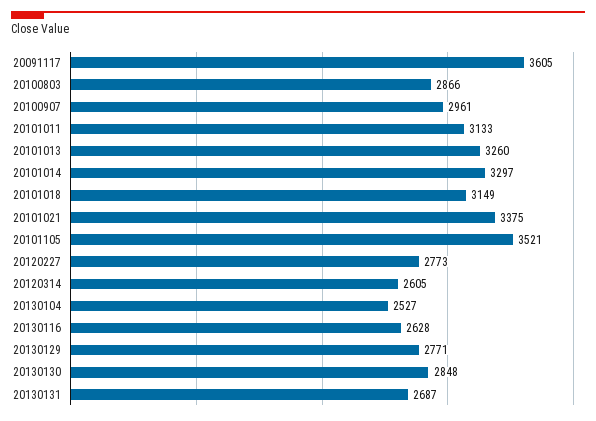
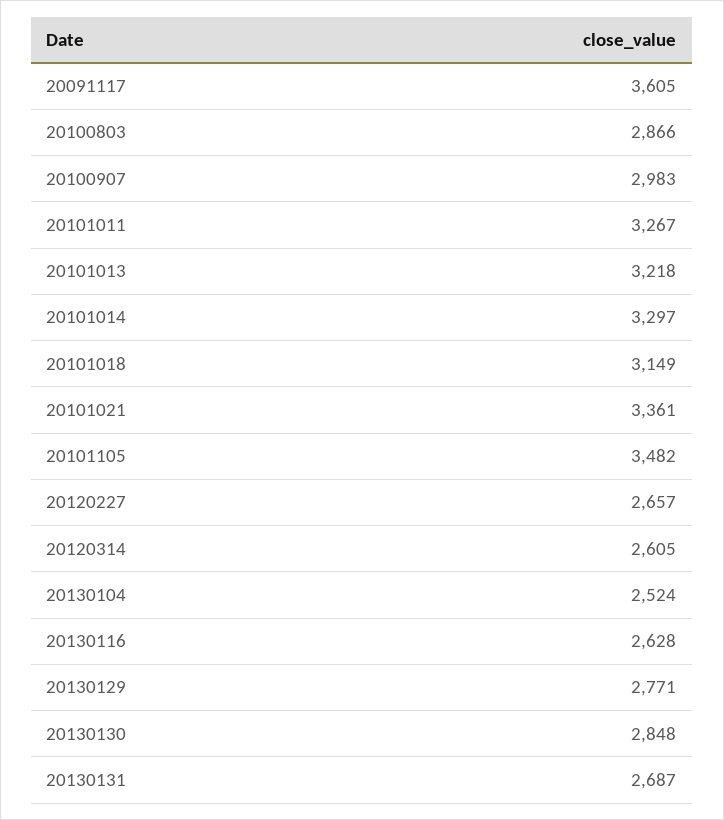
20100907: 2961 -> 2983
20101011: 3133 -> 3267
20101013: 3260 -> 3218
20101021: 3375 -> 3361
20101105: 3521 -> 3482
20120227: 2773 -> 2657
20130104: 2527 -> 2524

